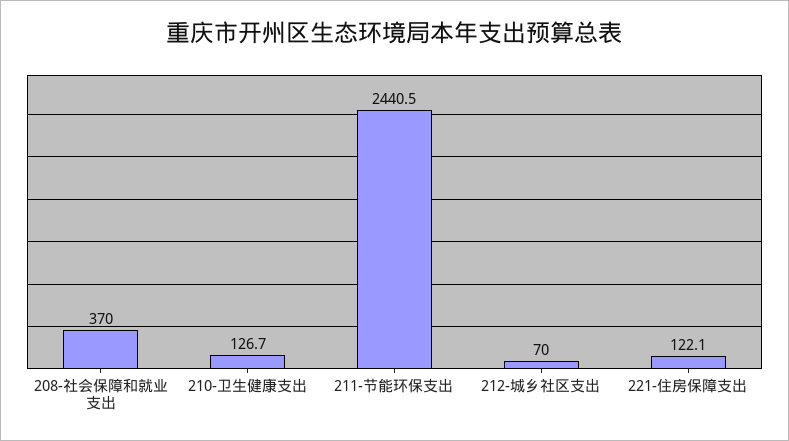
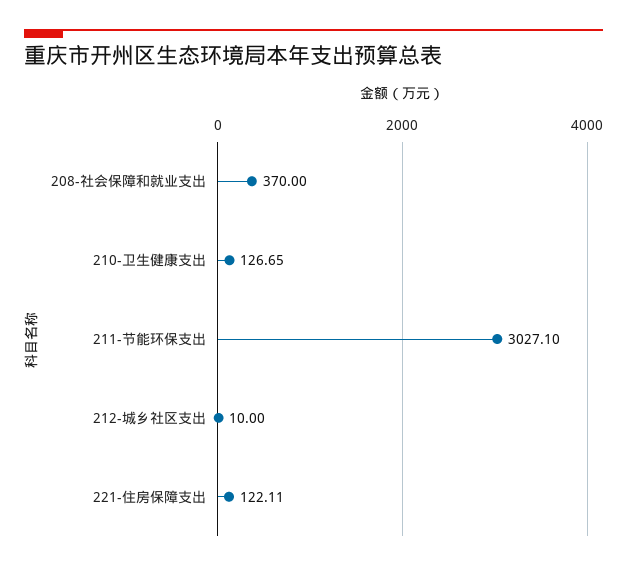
211-节能环保支出: 2440.5 -> 3027.1
212-城乡社区支出: 70 -> 10

